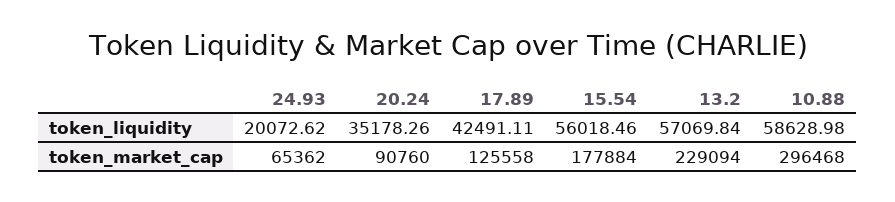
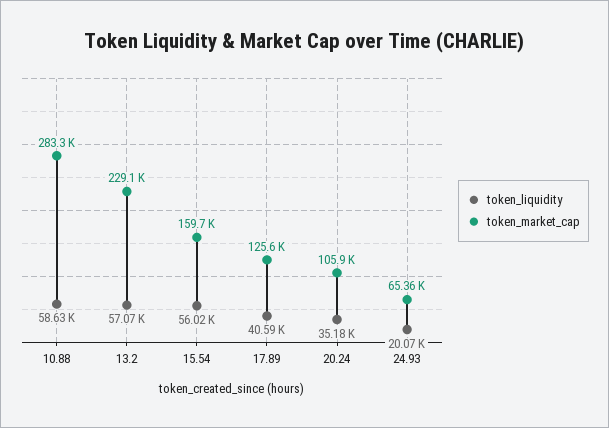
token_liquidity, 17.89: 42491.11 -> 40590
token_market_cap, 20.24: 90760 -> 105900
token_market_cap, 15.54: 177884 -> 159700
token_market_cap, 10.88: 296468 -> 283300

